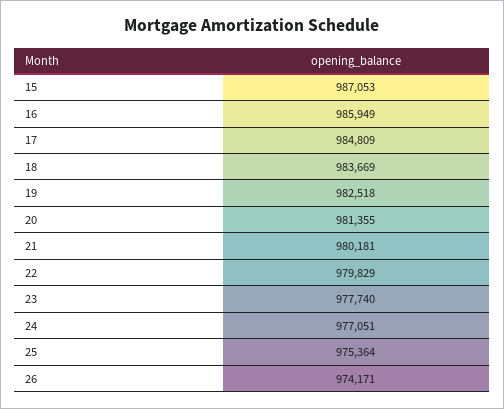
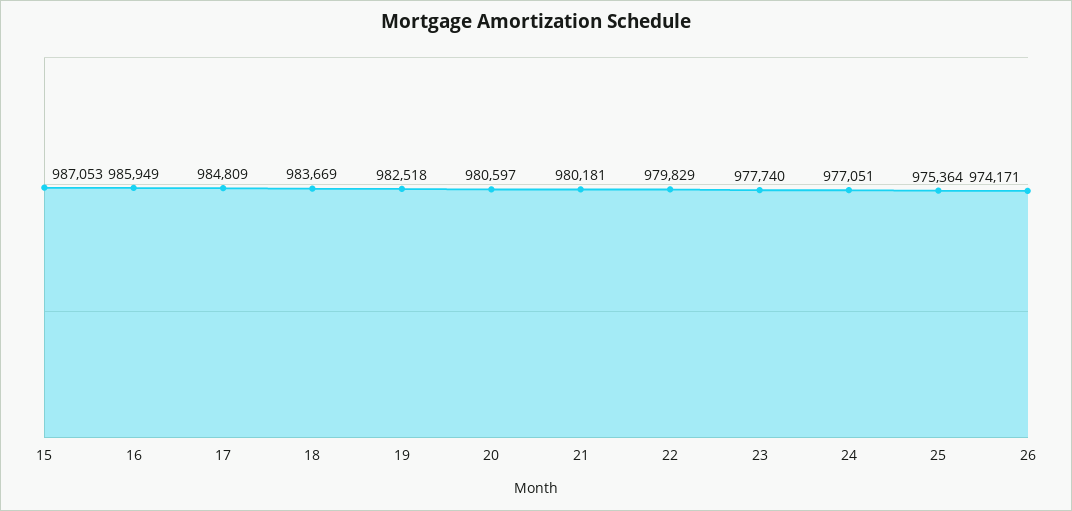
20: 981355 -> 980597

